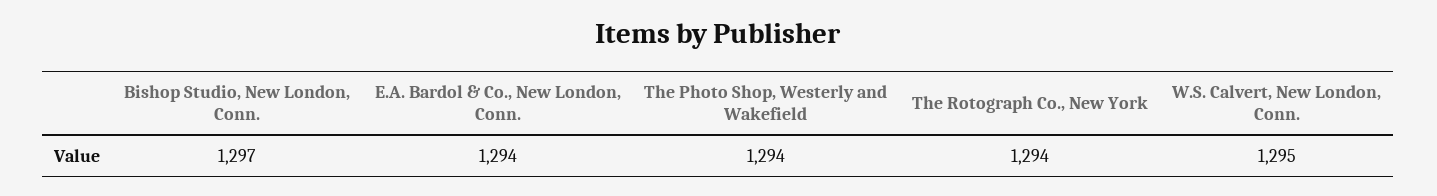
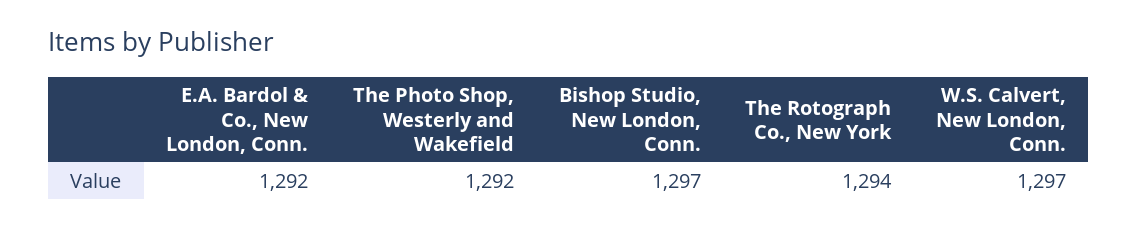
E.A. Bardol & Co., New London, Conn.: 1294 -> 1292
The Photo Shop, Westerly and Wakefield: 1294 -> 1292
W.S. Calvert, New London, Conn.: 1295 -> 1297

